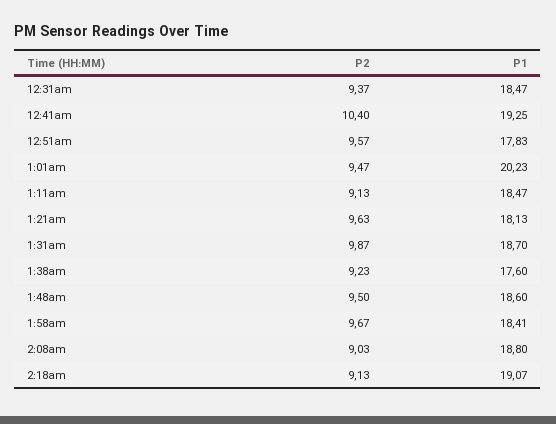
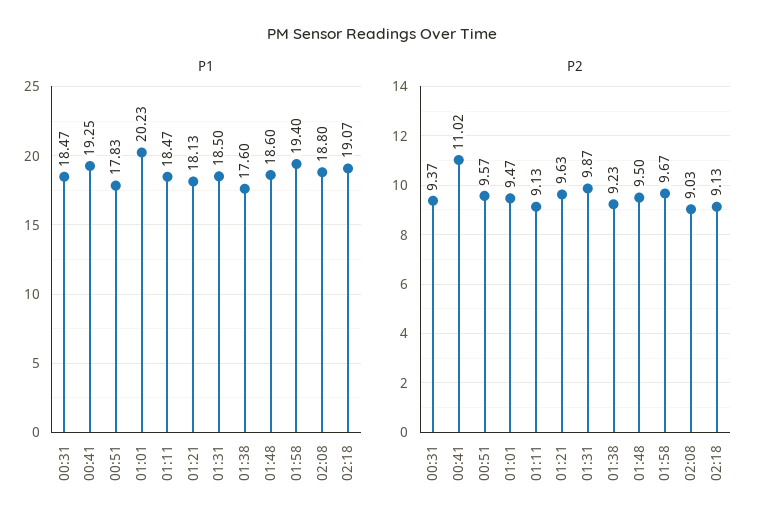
P2, 12:41am: 10.4 -> 11.02
P1, 1:31am: 18.7 -> 18.5
P1, 1:58am: 18.41 -> 19.4

